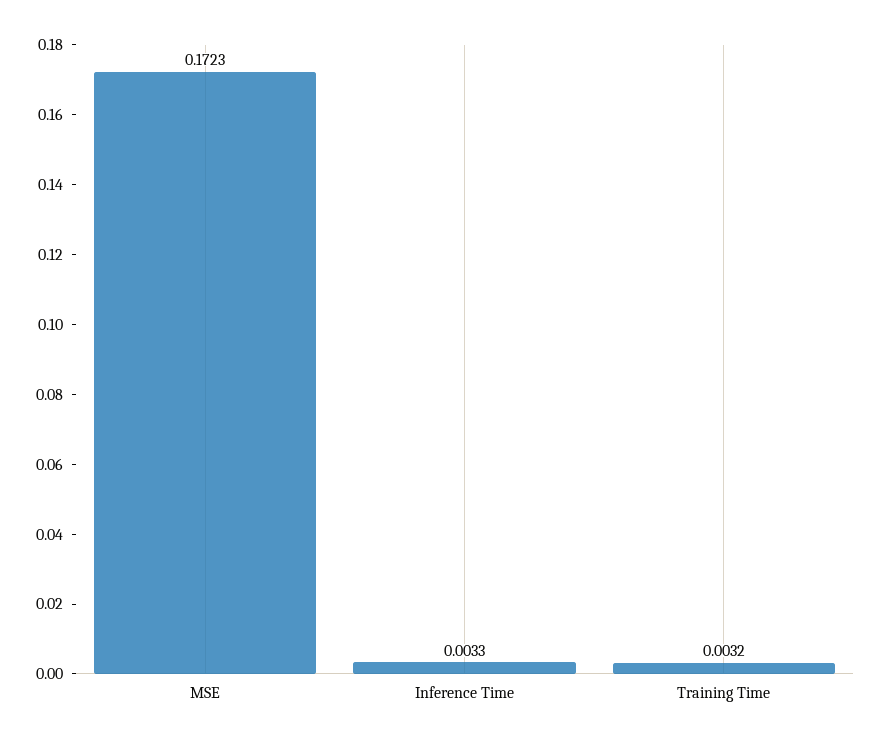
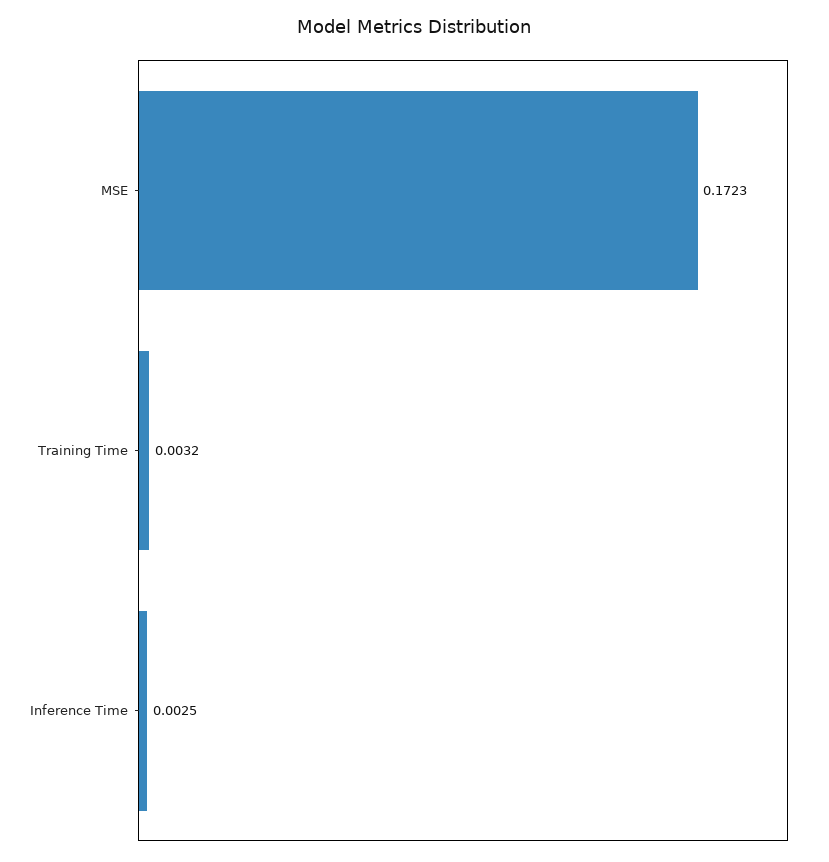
Inference Time: 0.0033 -> 0.0025

